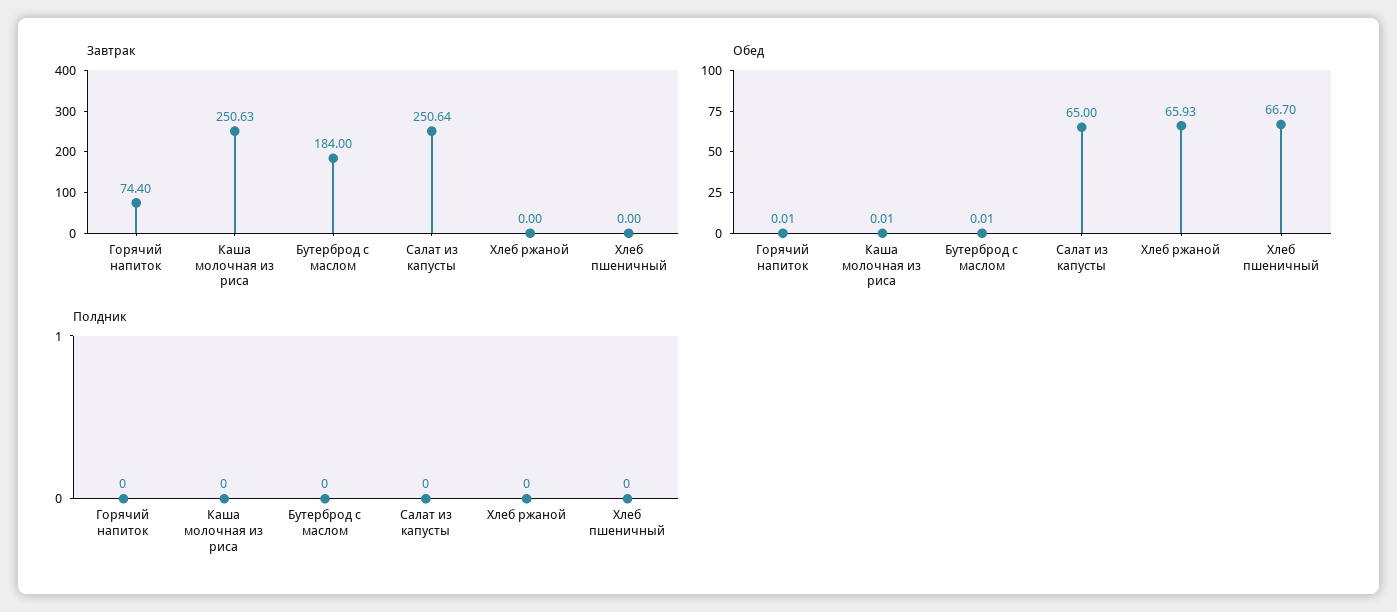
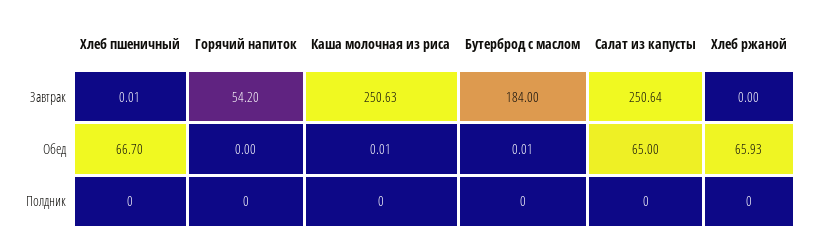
Завтрак, Горячий напиток: 74.4 -> 54.2
Завтрак, Хлеб пшеничный: 0 -> 0.01
Обед, Горячий напиток: 0.01 -> 0

